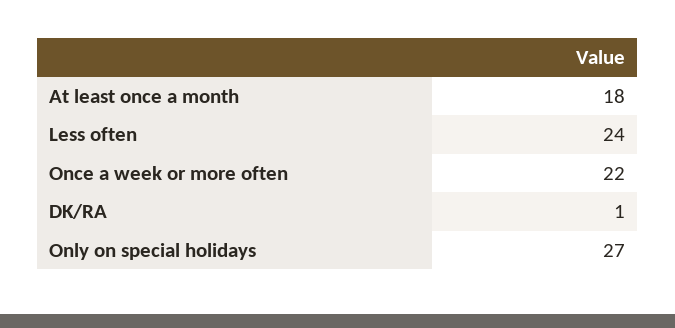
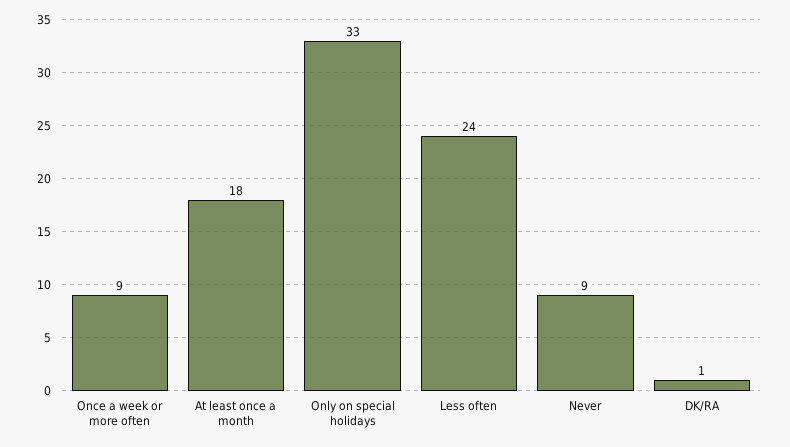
Once a week or more often: 22 -> 9
Only on special holidays: 27 -> 33
Never: none -> 9

